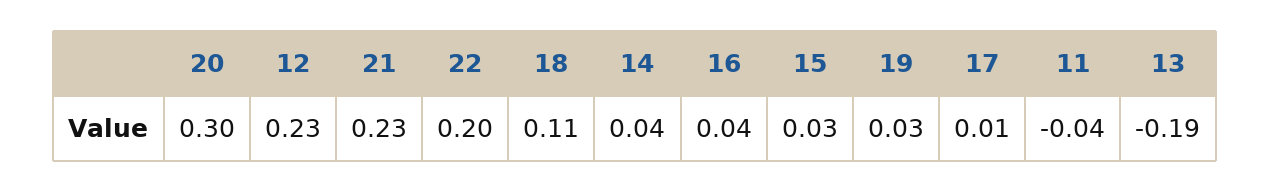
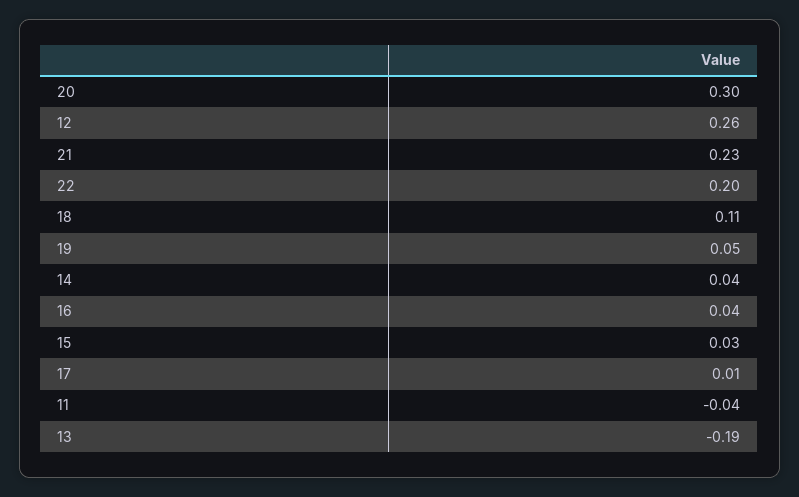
12: 0.23 -> 0.26
19: 0.03 -> 0.05

